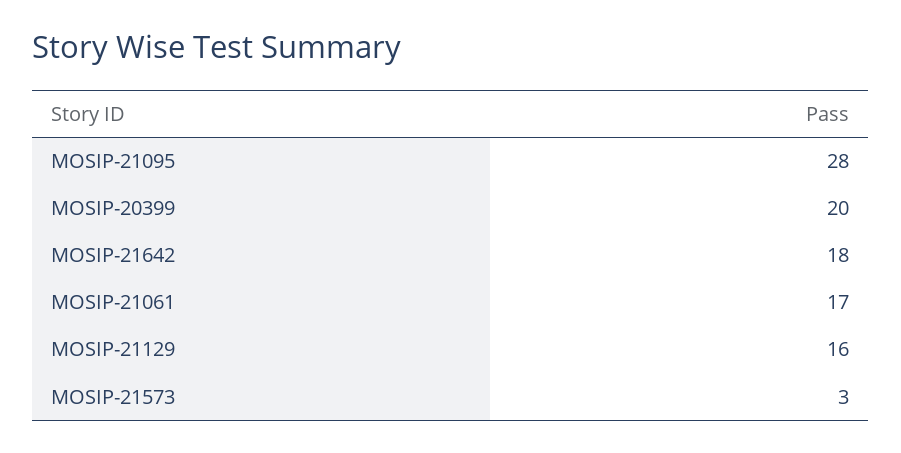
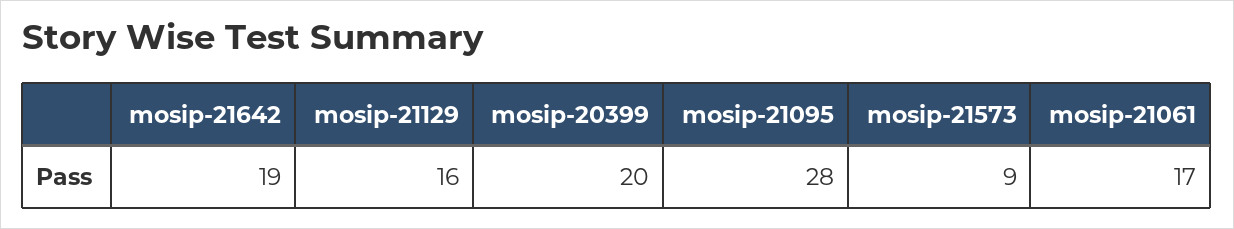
MOSIP-21642: 18 -> 19
MOSIP-21573: 3 -> 9

